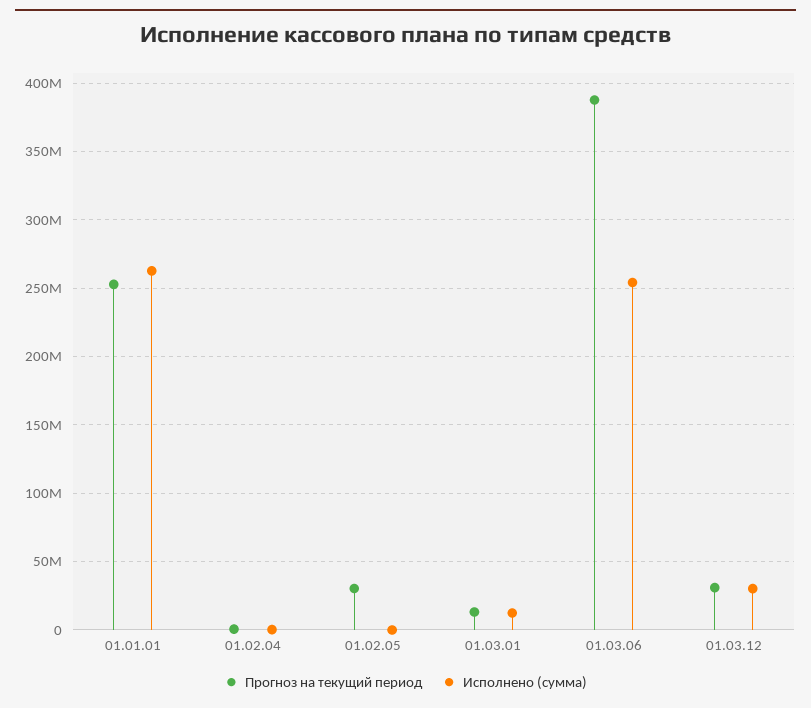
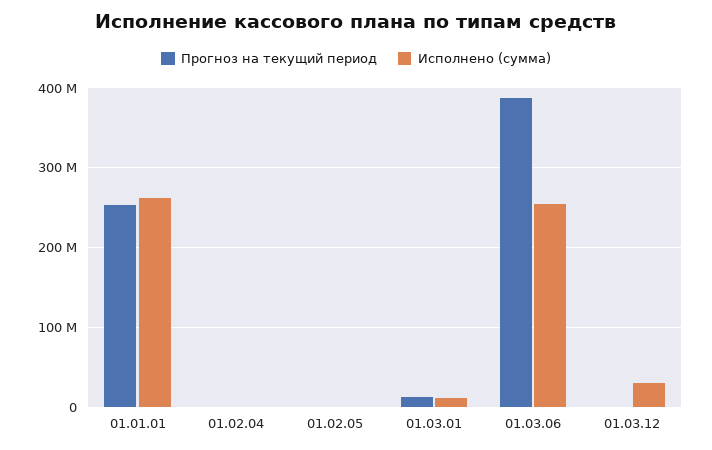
Прогноз на текущий период, 01.02.05: 30000000 -> 0
Прогноз на текущий период, 01.03.12: 30000000 -> 0

